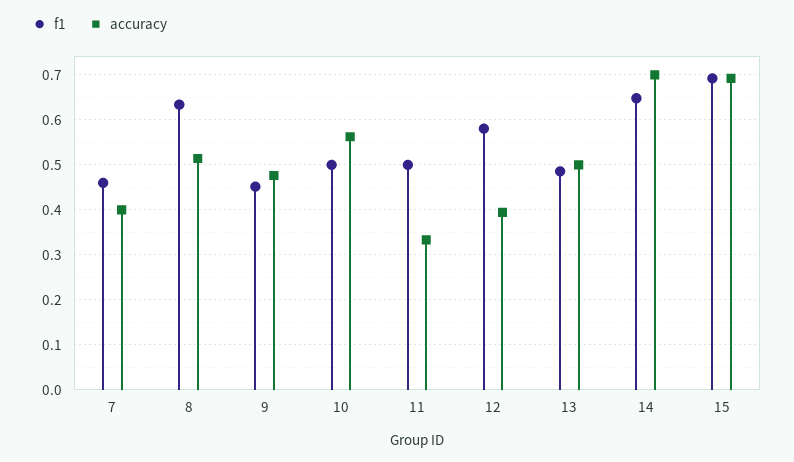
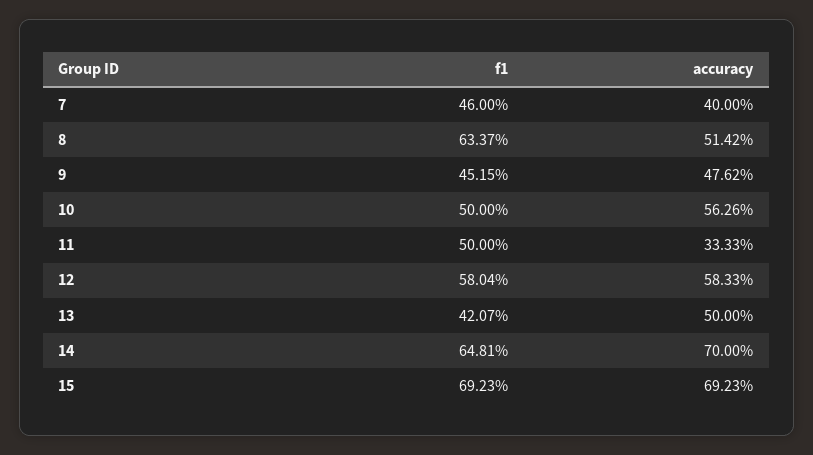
accuracy, 12: 0.4 -> 0.5833
f1, 13: 0.48 -> 0.4207

